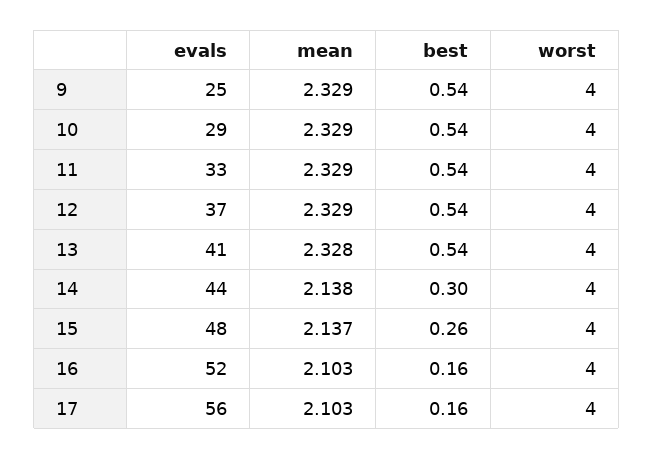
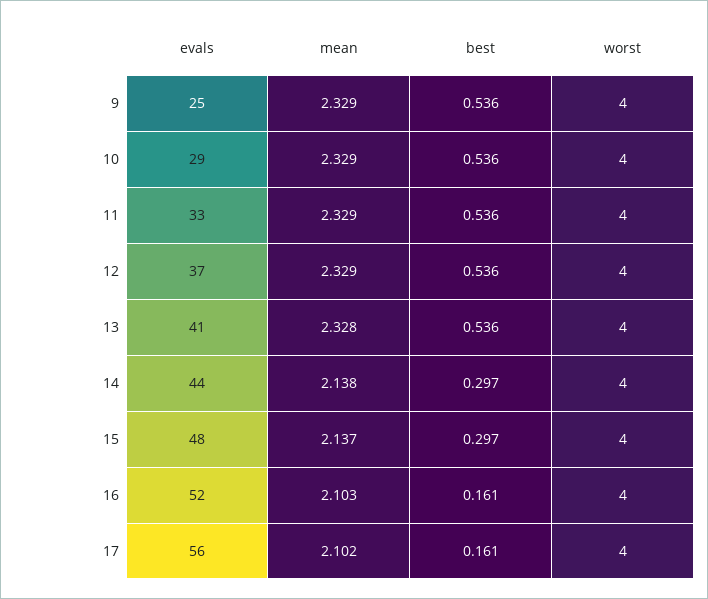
best, 15: 0.26 -> 0.297
mean, 17: 2.103 -> 2.102

